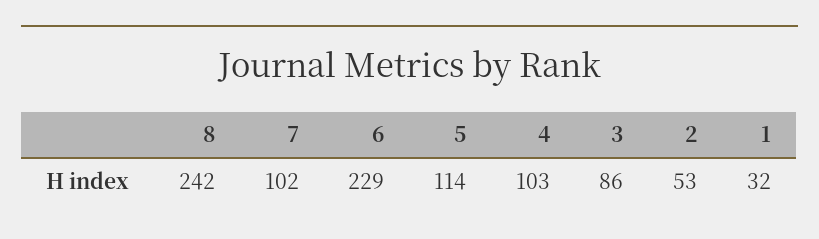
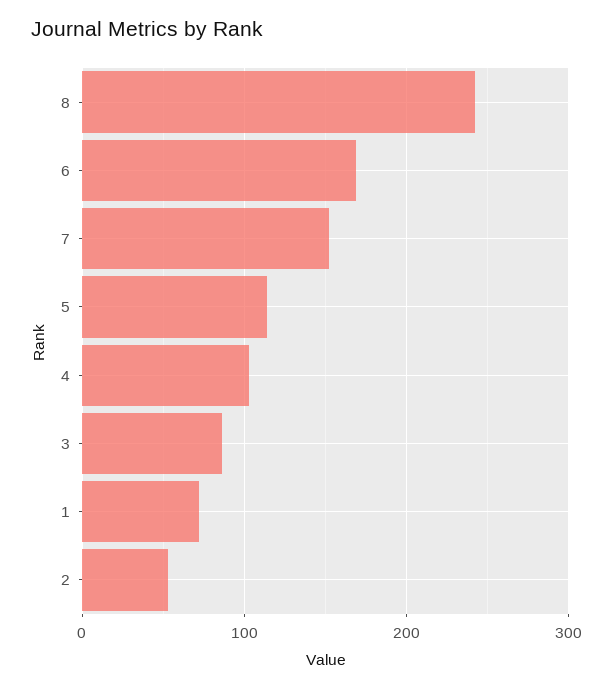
7: 102 -> 150
6: 229 -> 170
1: 32 -> 70

